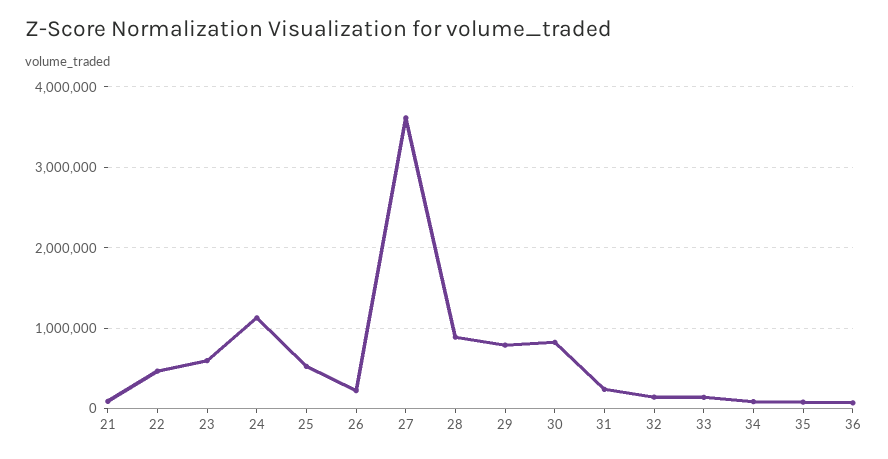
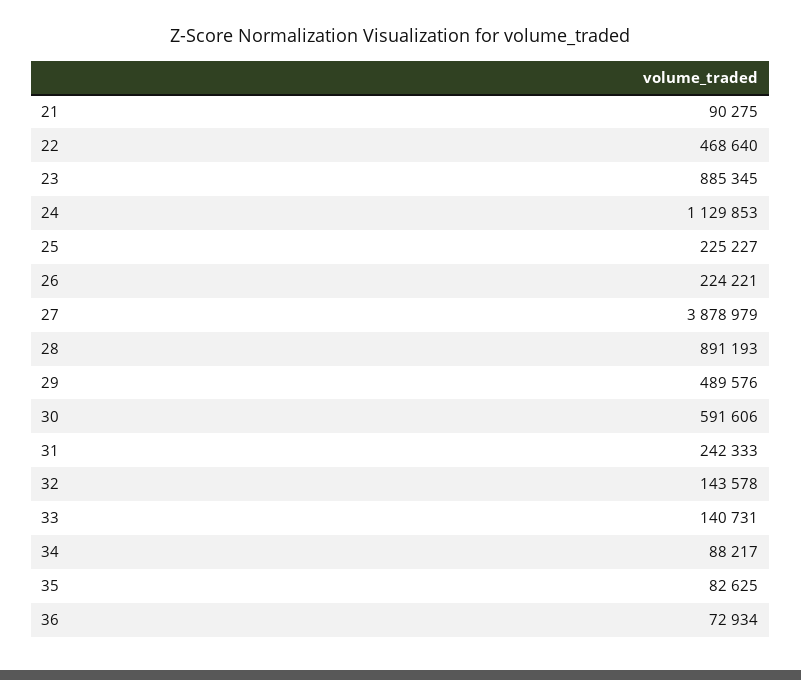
23: 600000 -> 885345
25: 500000 -> 225227
27: 3600000 -> 3878979
29: 800000 -> 489576
30: 800000 -> 591606

